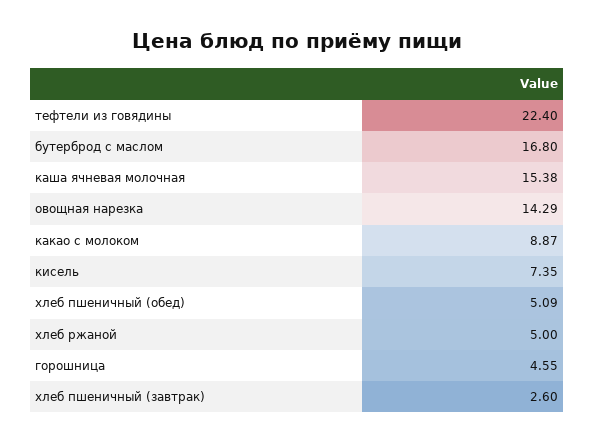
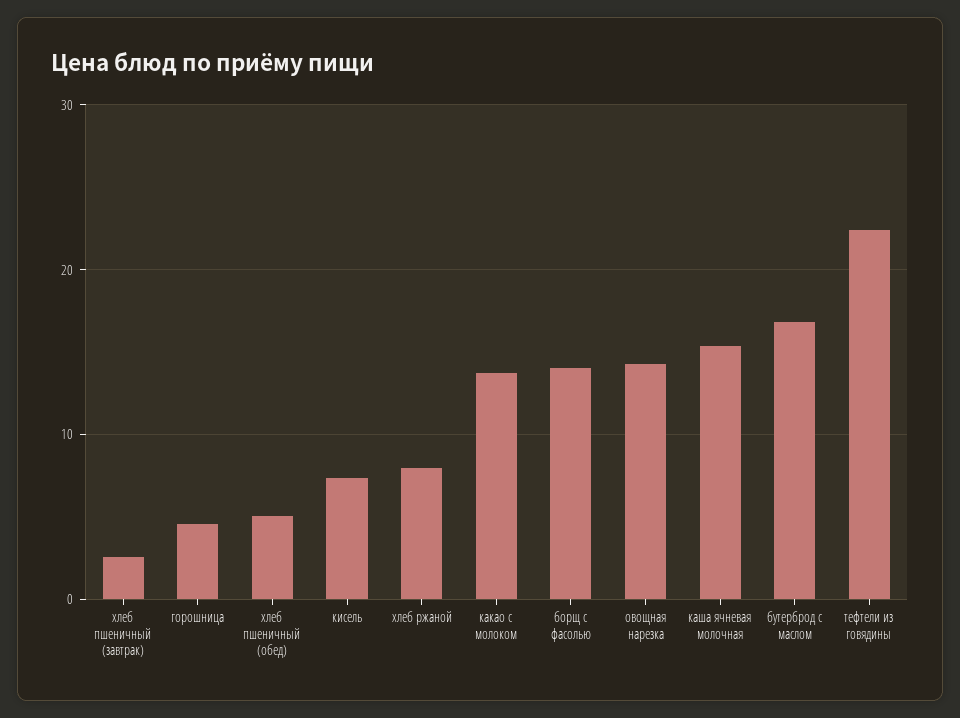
какао с молоком: 8.87 -> 14
хлеб ржаной: 5 -> 8
борщ с фасолью: none -> 14

